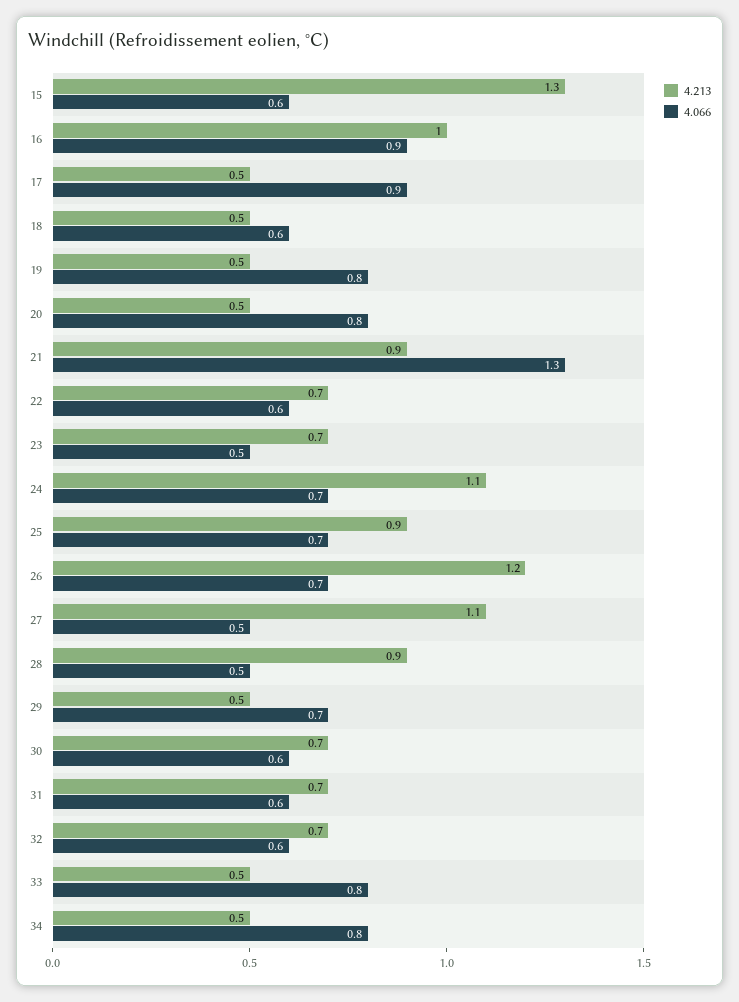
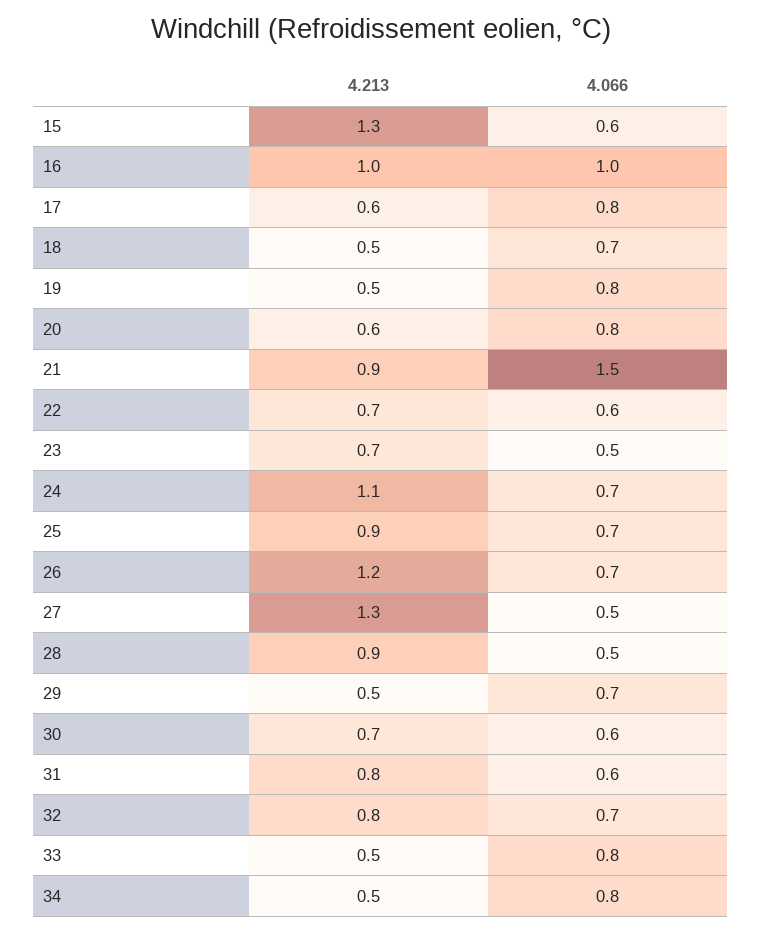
4.066, 16: 0.9 -> 1
4.213, 17: 0.5 -> 0.6
4.066, 17: 0.9 -> 0.8
4.066, 18: 0.6 -> 0.7
4.213, 20: 0.5 -> 0.6
4.066, 21: 1.3 -> 1.5
4.213, 27: 1.1 -> 1.3
4.213, 31: 0.7 -> 0.8
4.213, 32: 0.7 -> 0.8
4.066, 32: 0.6 -> 0.7

